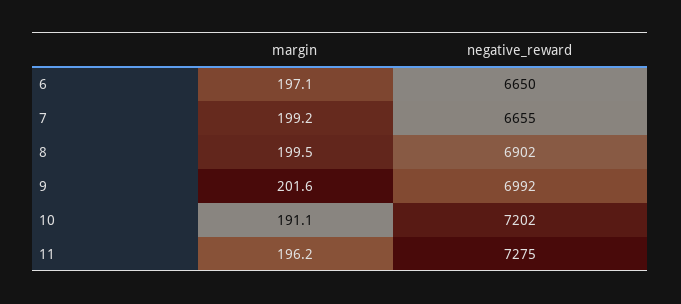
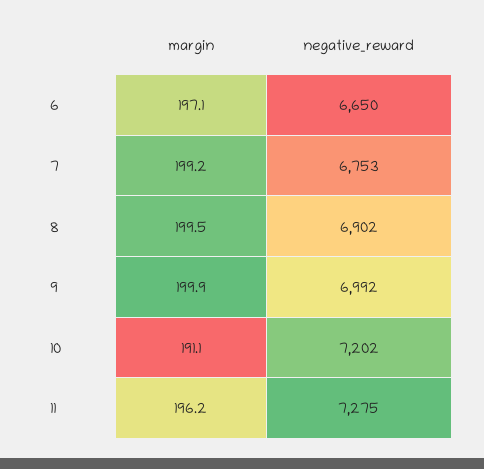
negative_reward, 7: 6655 -> 6753
margin, 9: 201.6 -> 199.9

